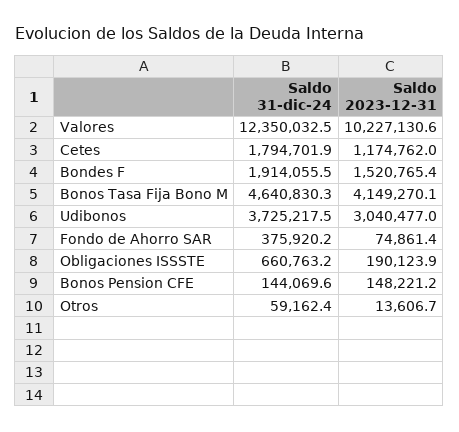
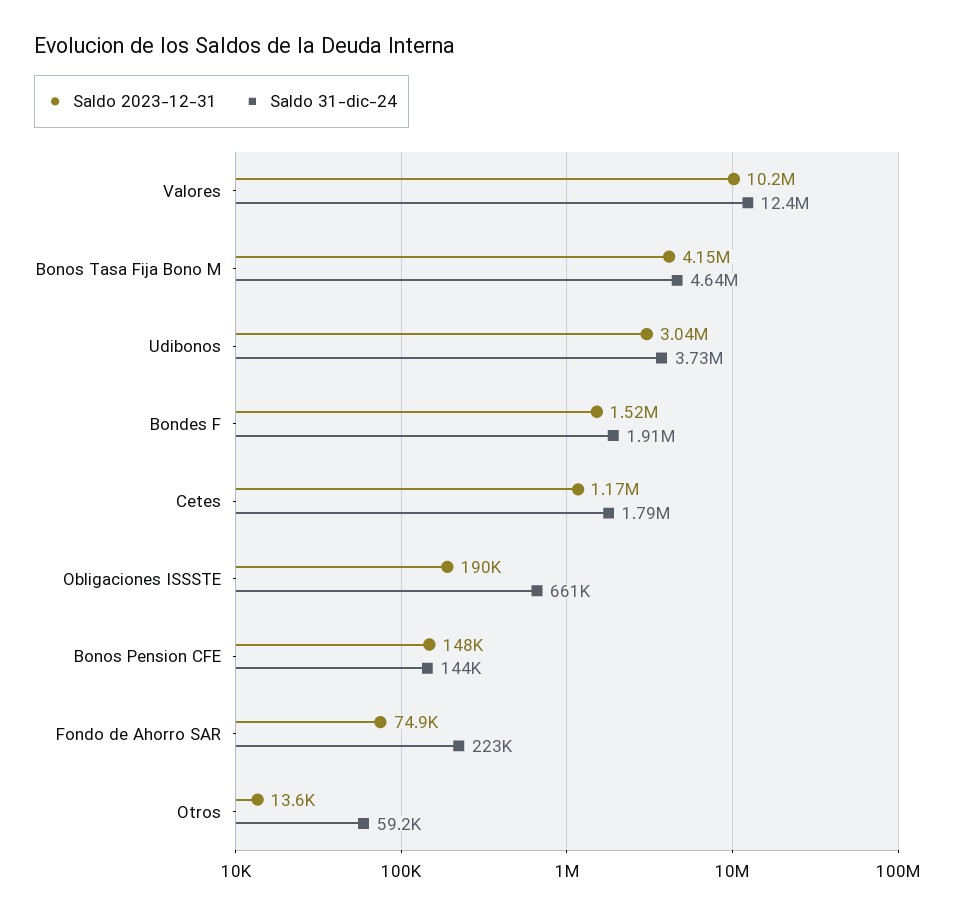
Saldo 31-dic-24, Fondo de Ahorro SAR: 375920.2 -> 223000

